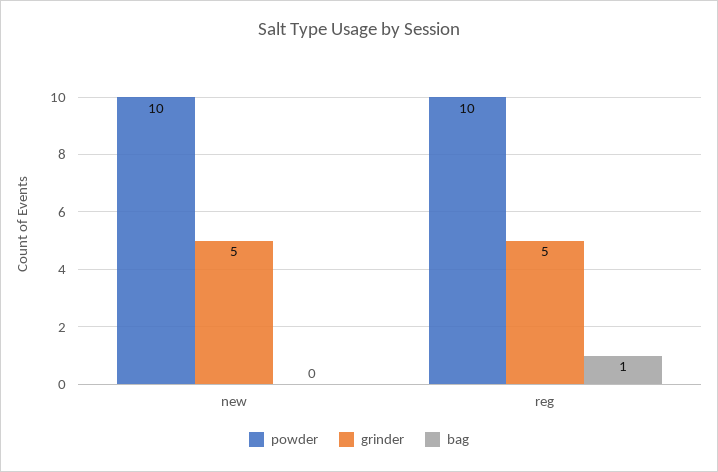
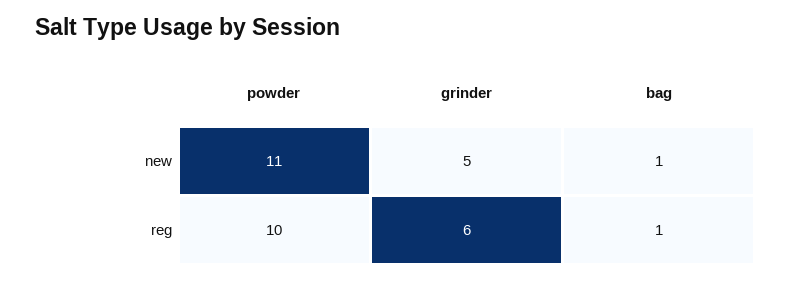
powder, new: 10 -> 11
bag, new: 0 -> 1
grinder, reg: 5 -> 6

